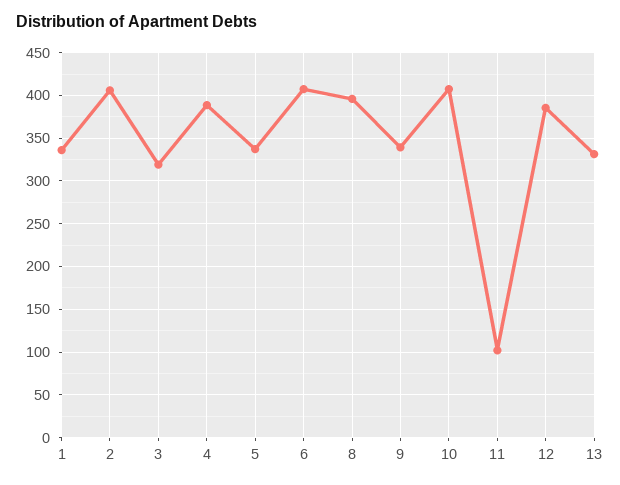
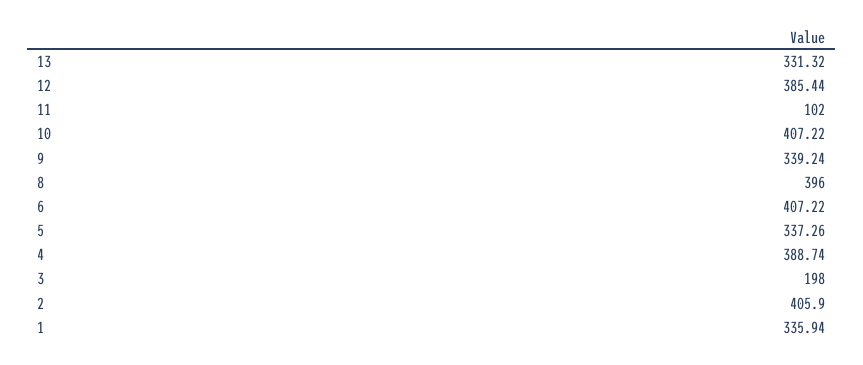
3: 320 -> 198

